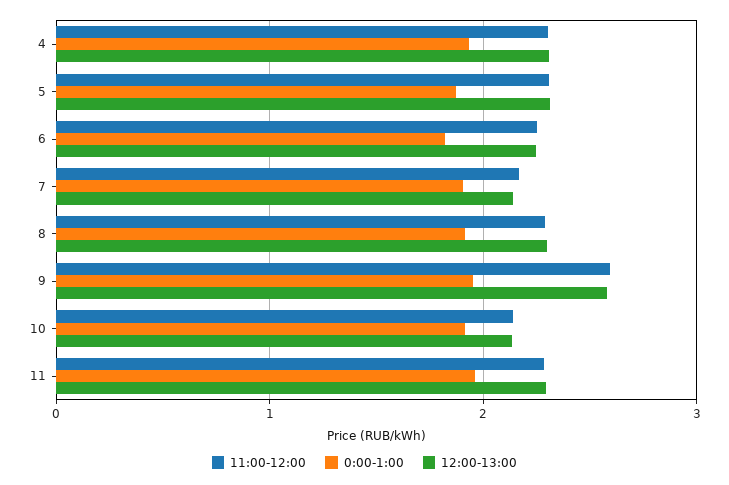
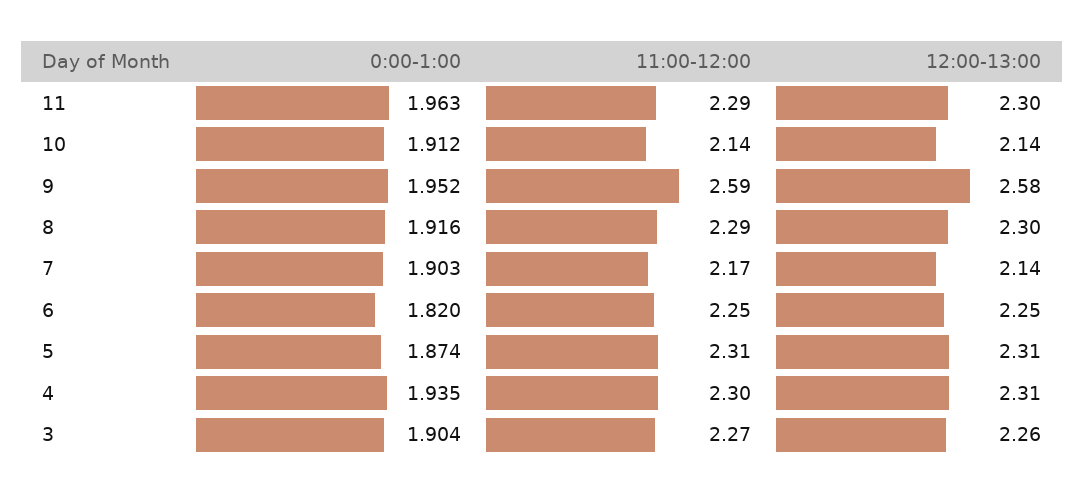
0:00-1:00, 3: none -> 1.904
11:00-12:00, 3: none -> 2.27
12:00-13:00, 3: none -> 2.26

